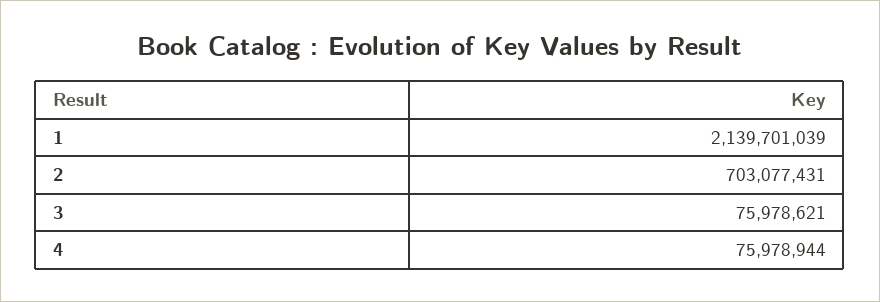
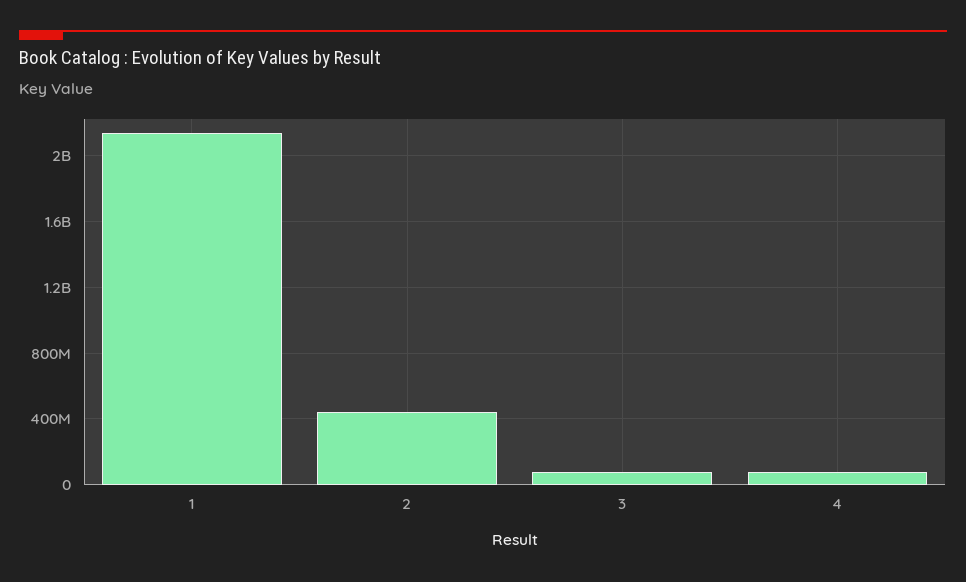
2: 703077431 -> 450000000

